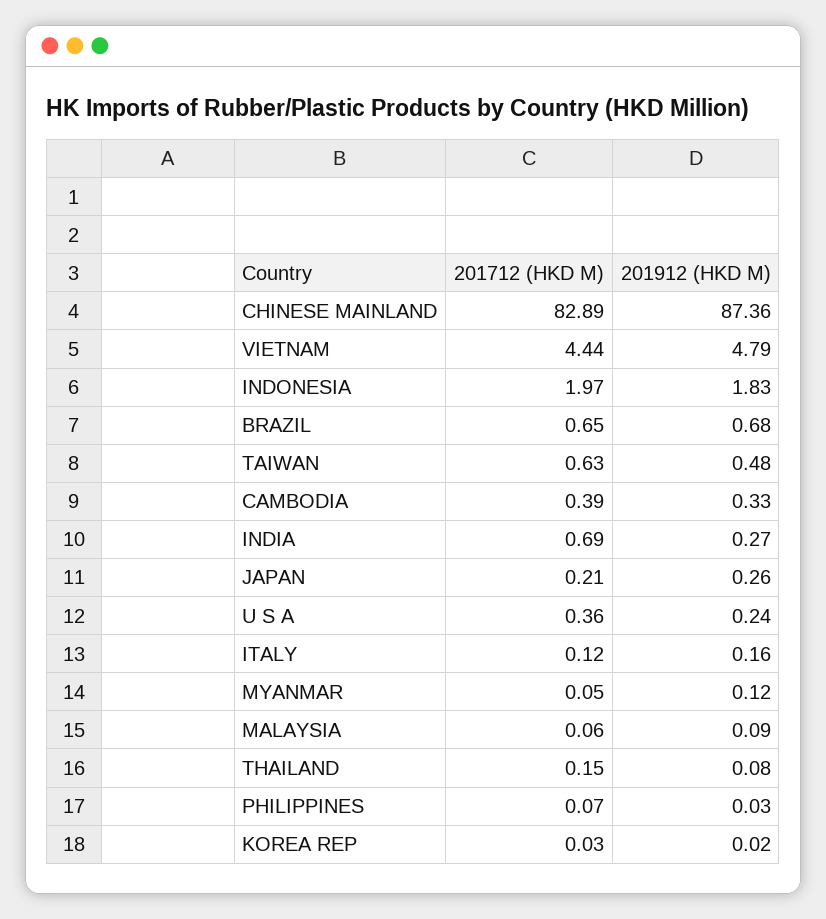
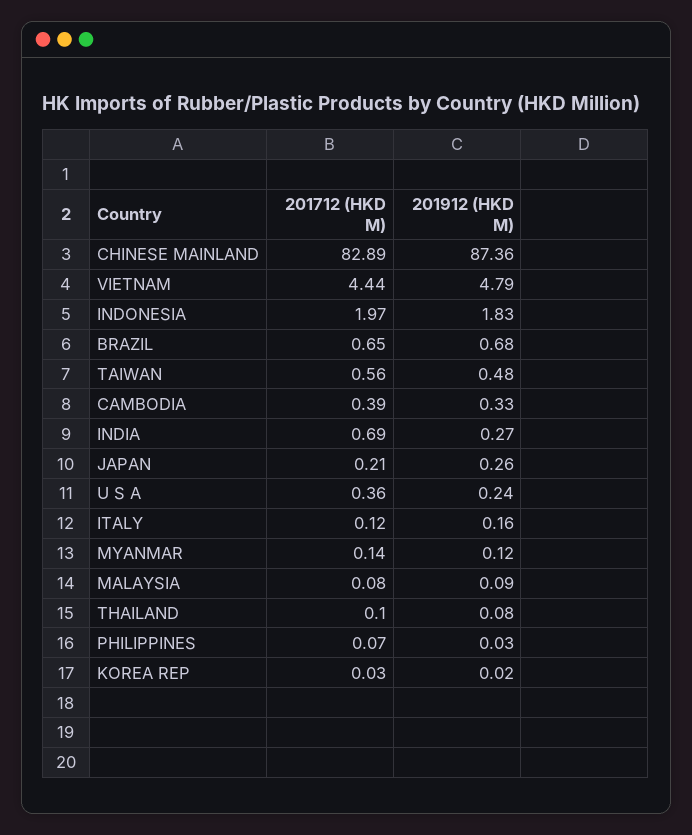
201712 (HKD M), TAIWAN: 0.63 -> 0.56
201712 (HKD M), MYANMAR: 0.05 -> 0.14
201712 (HKD M), MALAYSIA: 0.06 -> 0.08
201712 (HKD M), THAILAND: 0.15 -> 0.1

